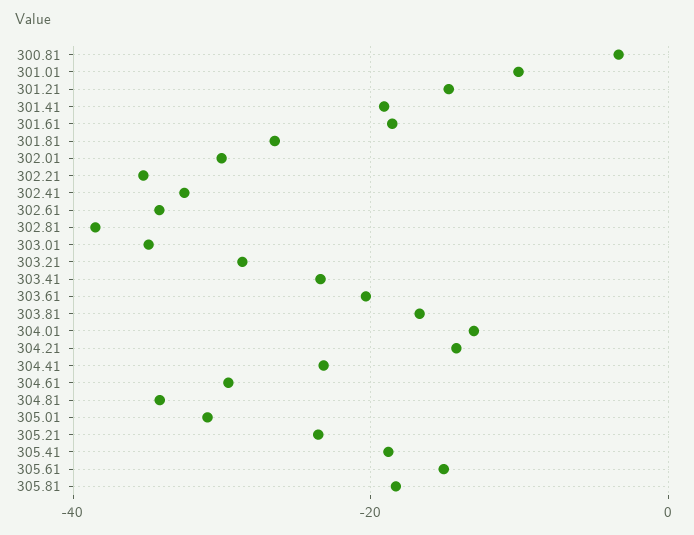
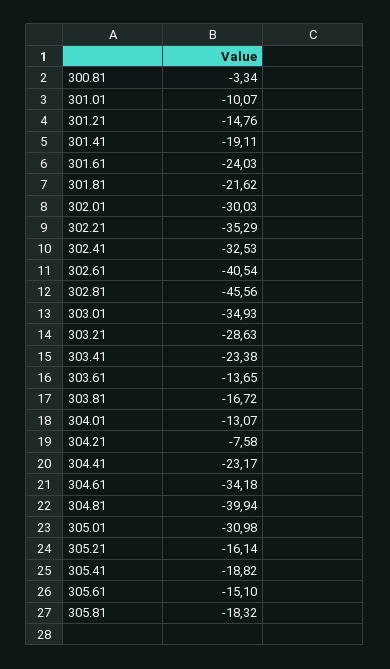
301.61: -18 -> -24.03
301.81: -26 -> -21.62
302.61: -34 -> -40.54
302.81: -38 -> -45.56
303.61: -20 -> -13.65
304.21: -14 -> -7.58
304.61: -30 -> -34.18
304.81: -34 -> -39.94
305.21: -24 -> -16.14

